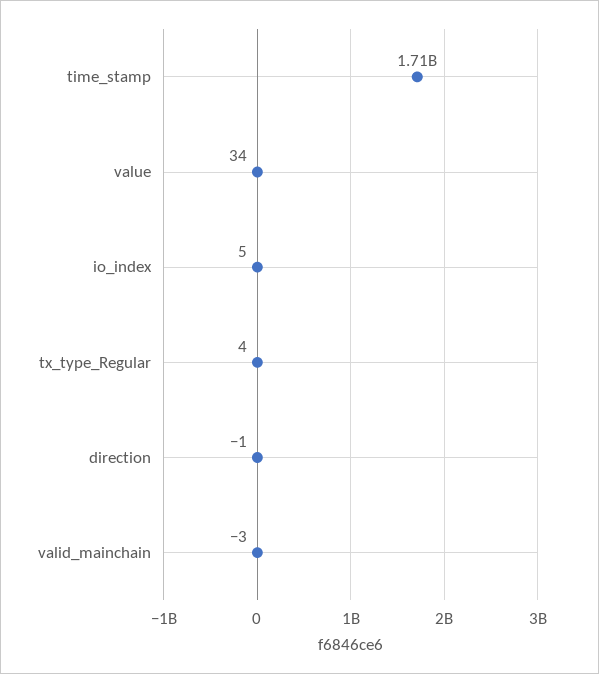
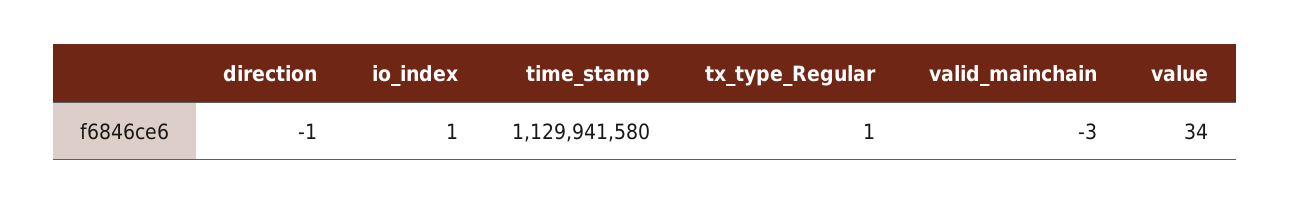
time_stamp: 1710000000 -> 1129941580
io_index: 5 -> 1
tx_type_Regular: 4 -> 1

